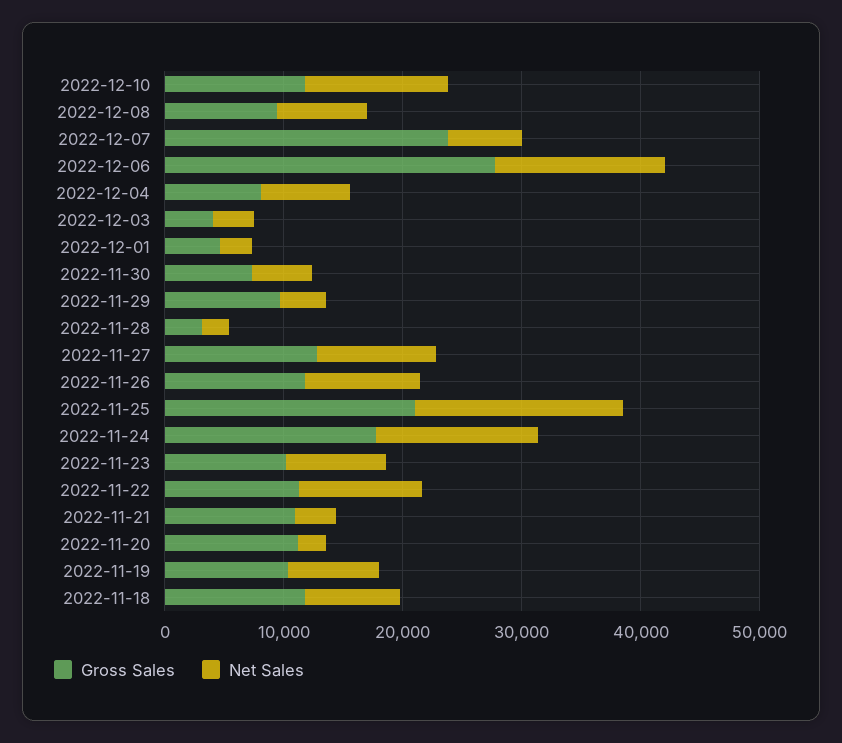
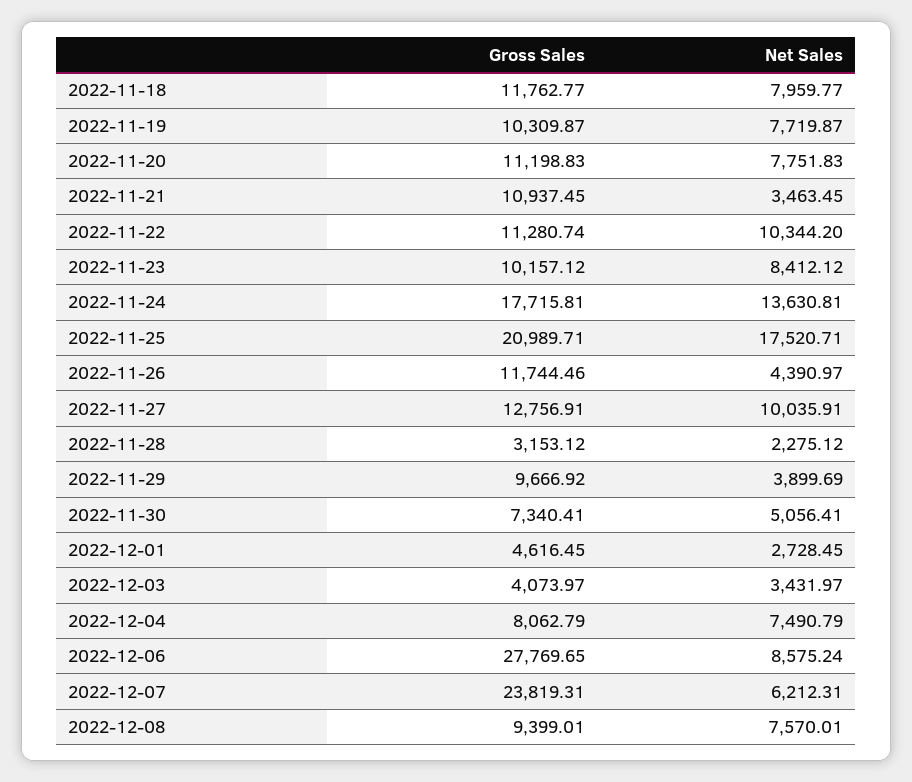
Gross Sales, 2022-12-10: 12000 -> none
Net Sales, 2022-12-10: 12000 -> none
Net Sales, 2022-12-06: 14000 -> 8575.24
Net Sales, 2022-11-26: 10000 -> 4390.97
Net Sales, 2022-11-20: 2000 -> 7751.83

